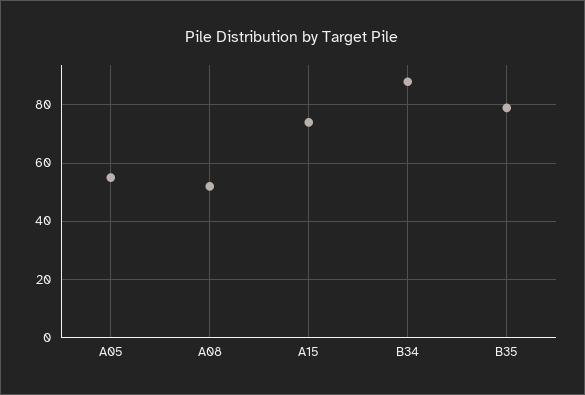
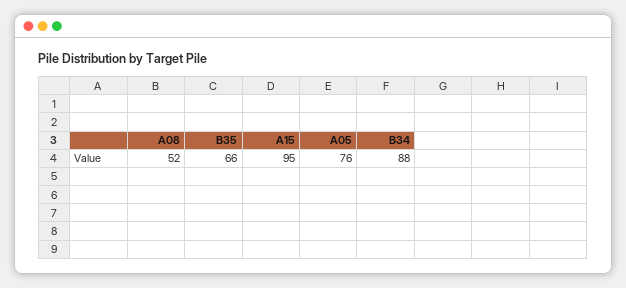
A05: 55 -> 76
A15: 75 -> 95
B35: 80 -> 66

